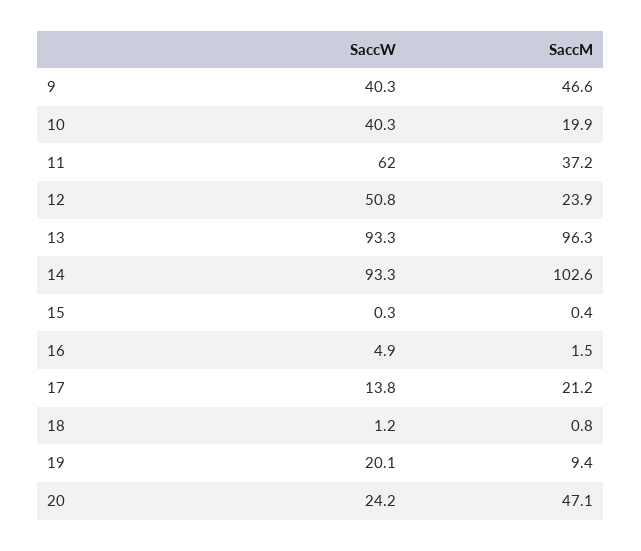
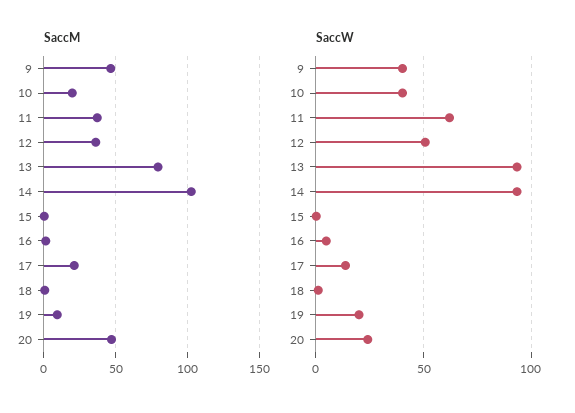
SaccM, 12: 23.9 -> 35
SaccM, 13: 96.3 -> 80

